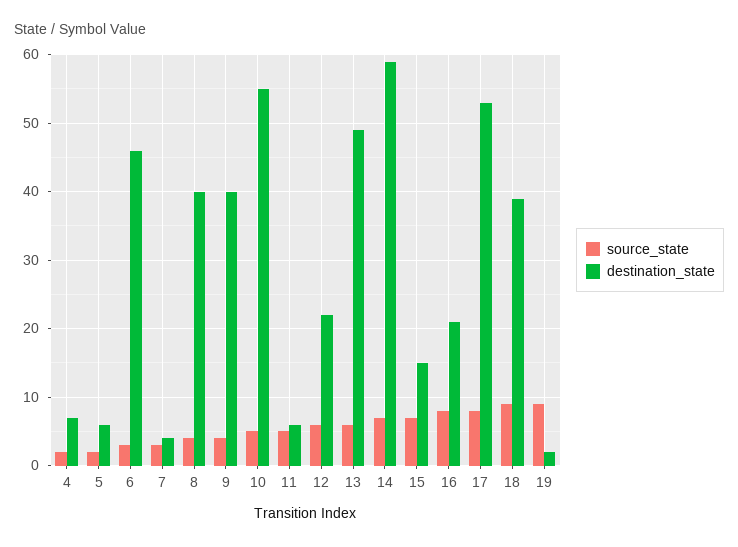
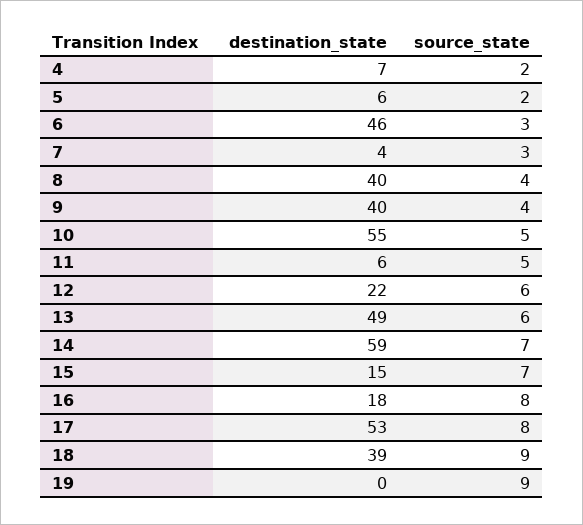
destination_state, 16: 21 -> 18
destination_state, 19: 2 -> 0

